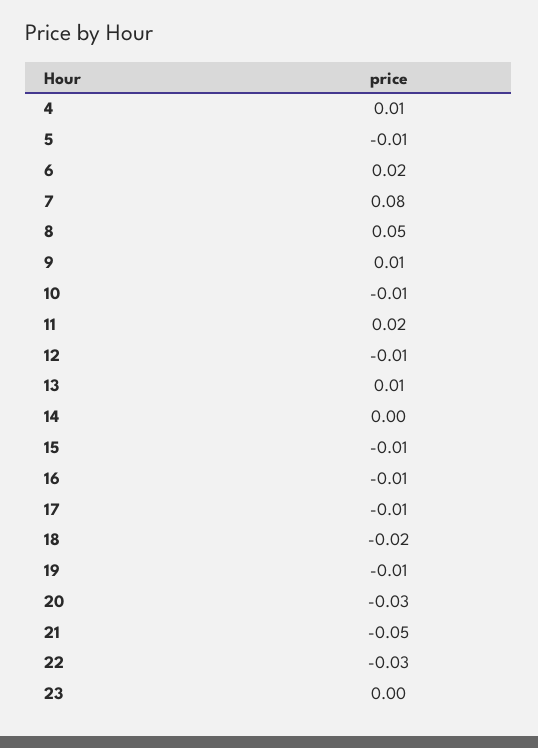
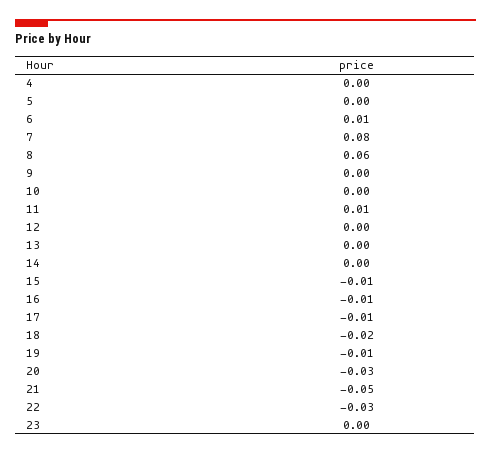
4: 0.01 -> 0
5: -0.01 -> 0
6: 0.02 -> 0.01
8: 0.05 -> 0.06
9: 0.01 -> 0
10: -0.01 -> 0
11: 0.02 -> 0.01
12: -0.01 -> 0
13: 0.01 -> 0

